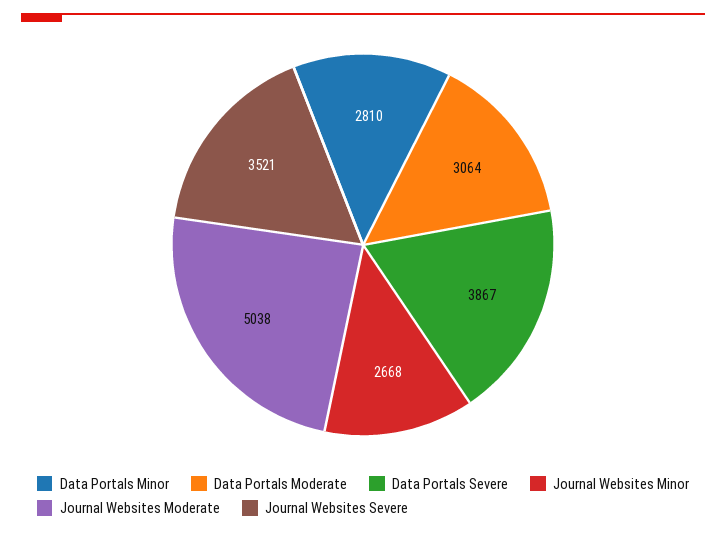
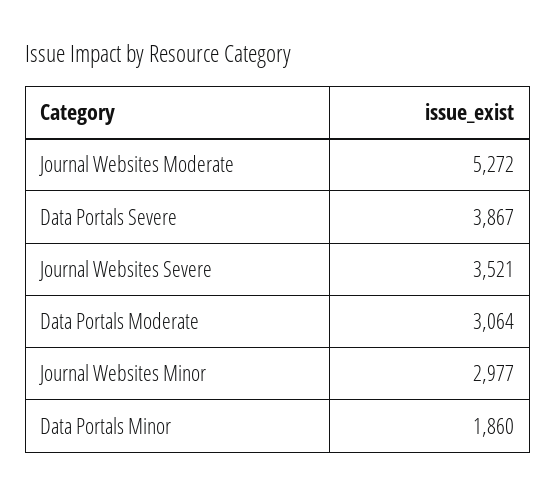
Data Portals Minor: 2810 -> 1860
Journal Websites Minor: 2668 -> 2977
Journal Websites Moderate: 5038 -> 5272

